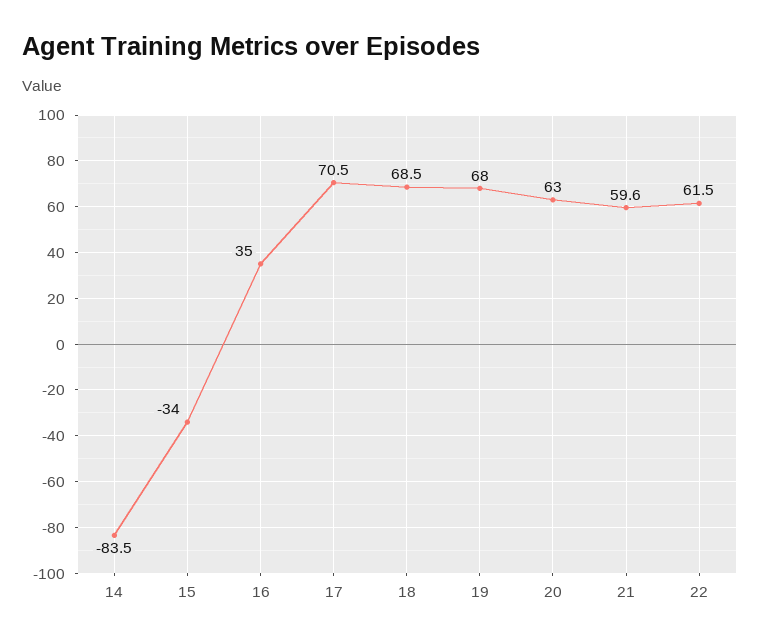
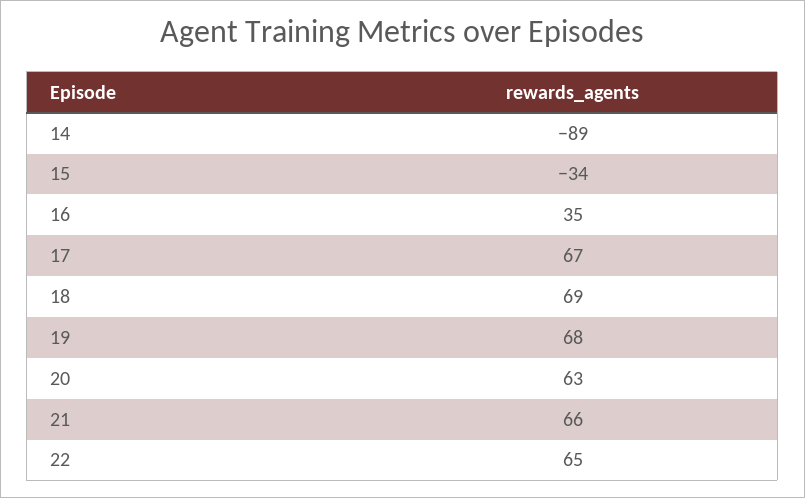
14: -83.5 -> -89
17: 70.5 -> 67
21: 59.6 -> 66
22: 61.5 -> 65

